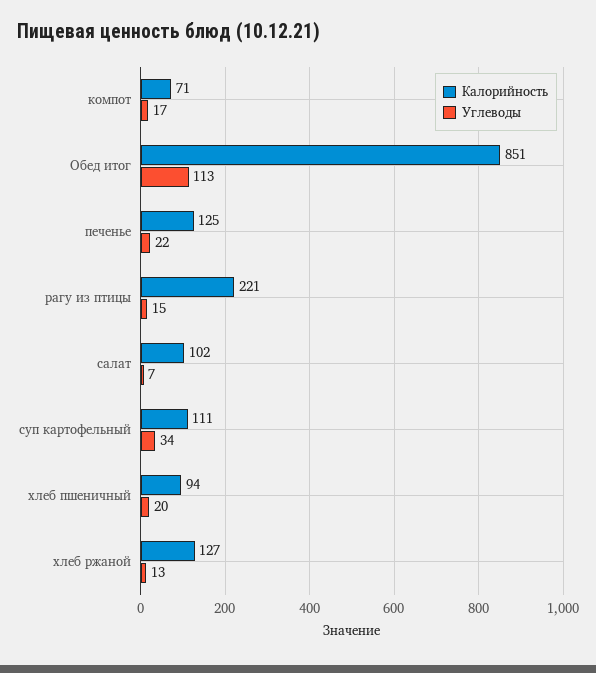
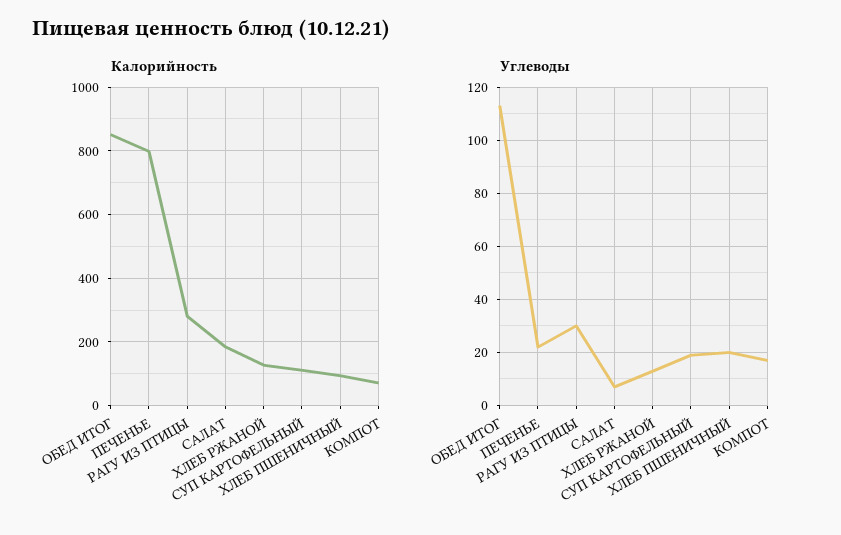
Калорийность, печенье: 125 -> 800
Калорийность, рагу из птицы: 221 -> 280
Углеводы, рагу из птицы: 15 -> 30
Калорийность, салат: 102 -> 180
Углеводы, суп картофельный: 34 -> 20

